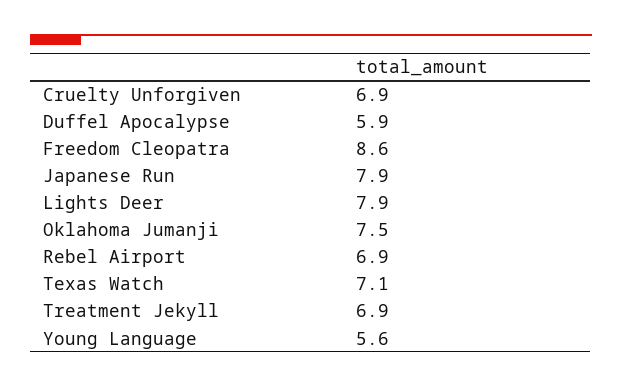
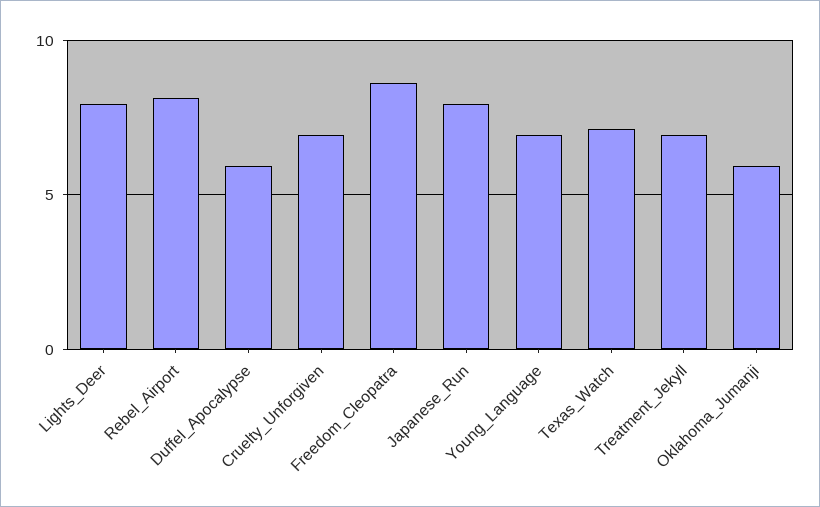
Oklahoma Jumanji: 7.5 -> 6
Rebel Airport: 6.9 -> 8
Young Language: 5.6 -> 7

